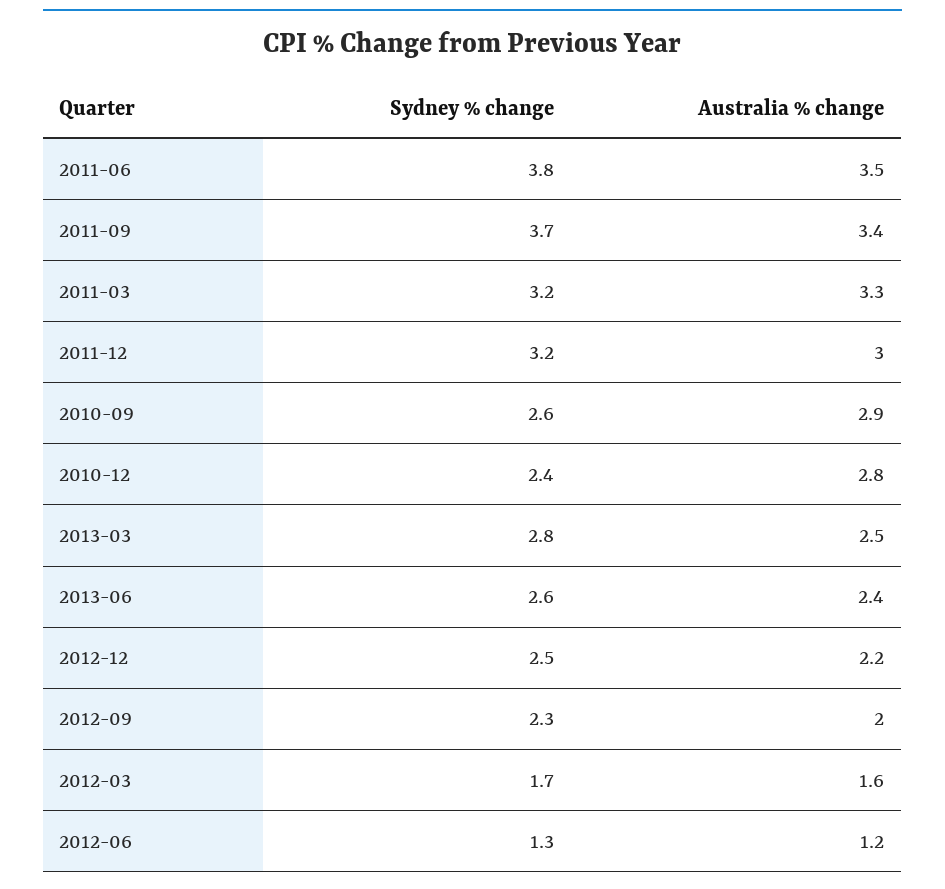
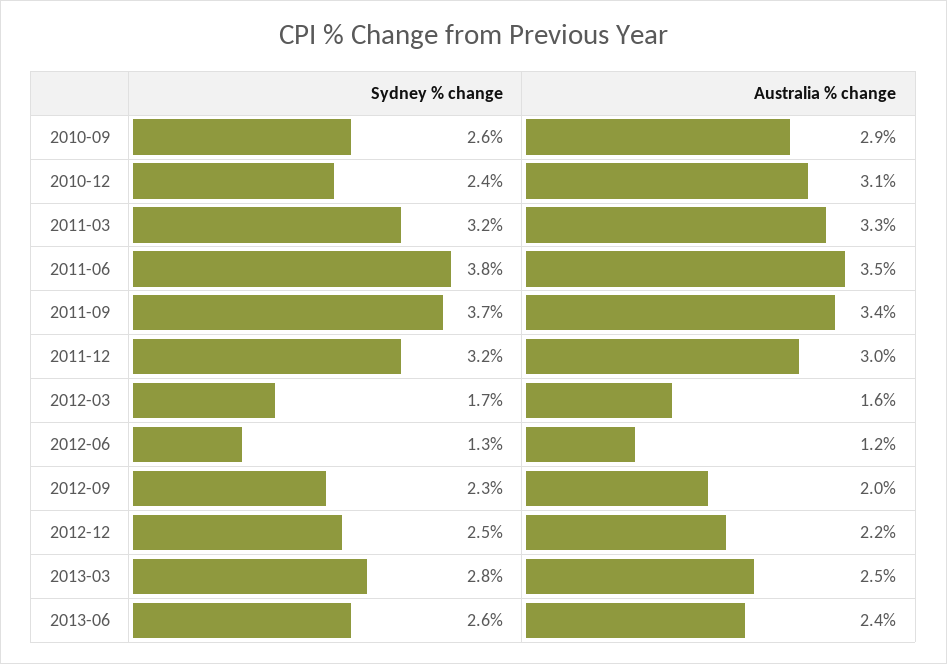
Australia % change, 2010-12: 2.8 -> 3.1

